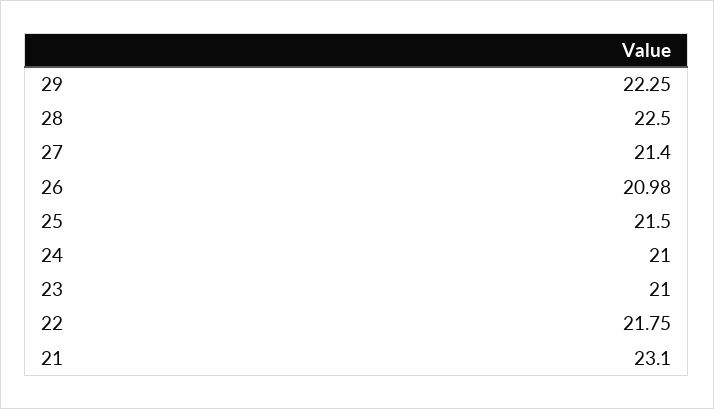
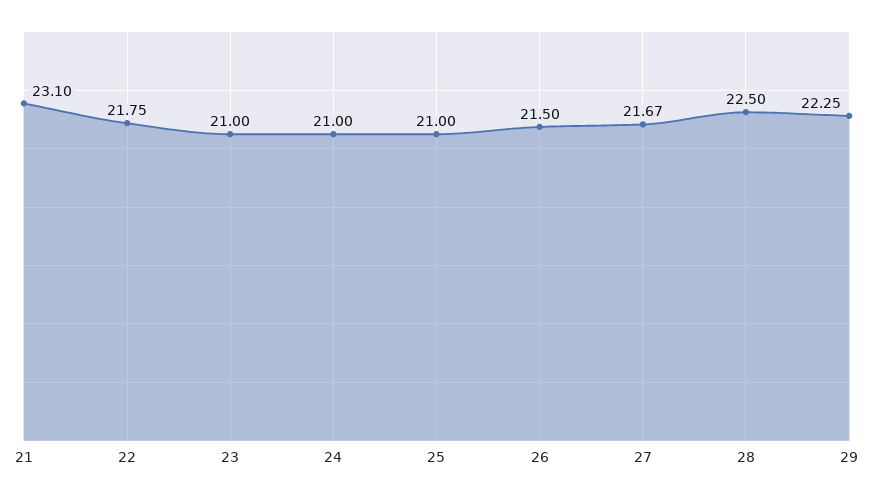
27: 21.4 -> 21.67
26: 20.98 -> 21.5
25: 21.5 -> 21

